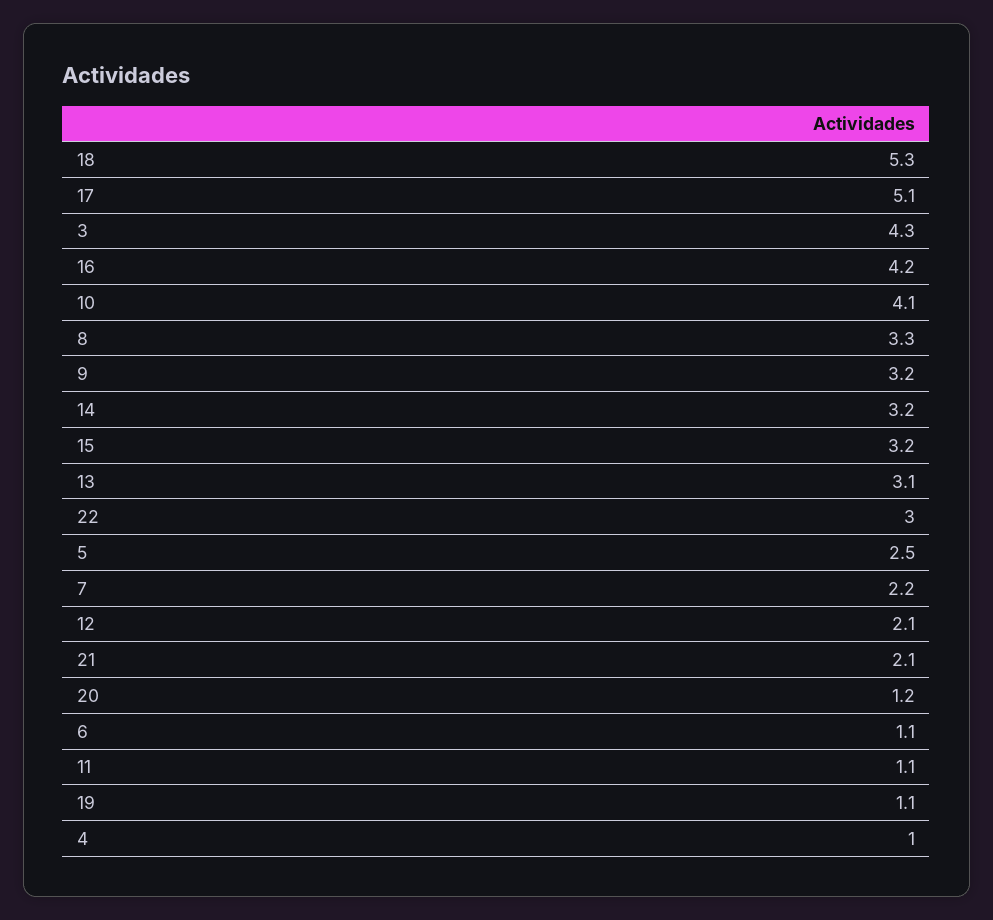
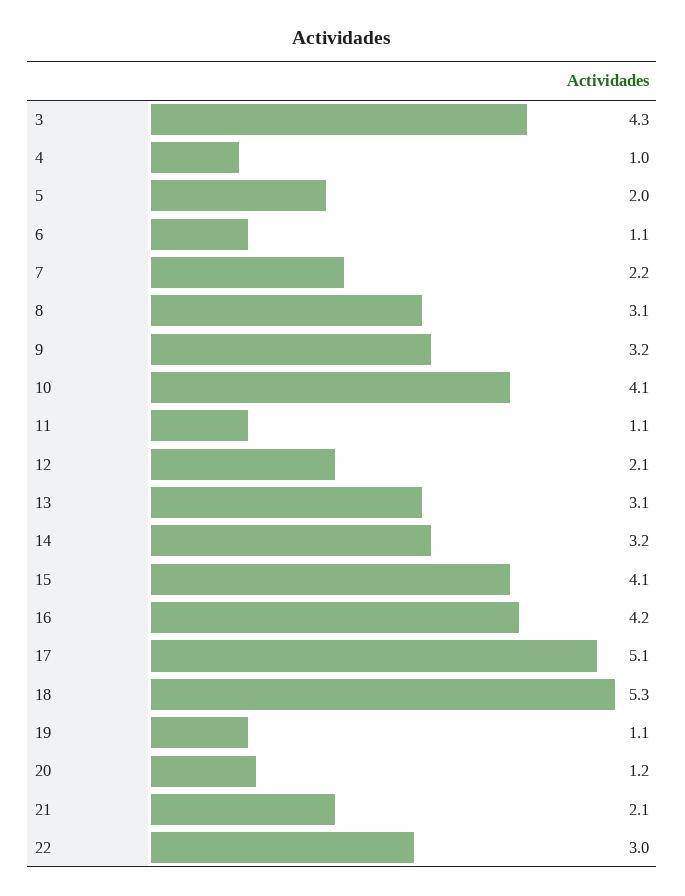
8: 3.3 -> 3.1
15: 3.2 -> 4.1
5: 2.5 -> 2

